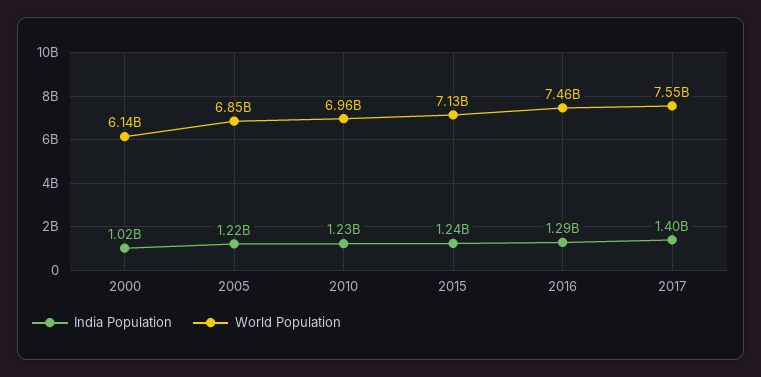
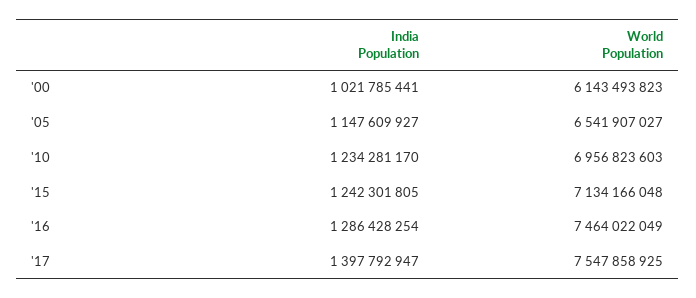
India Population, 2005: 1220000000 -> 1147609927
World Population, 2005: 6850000000 -> 6541907027

